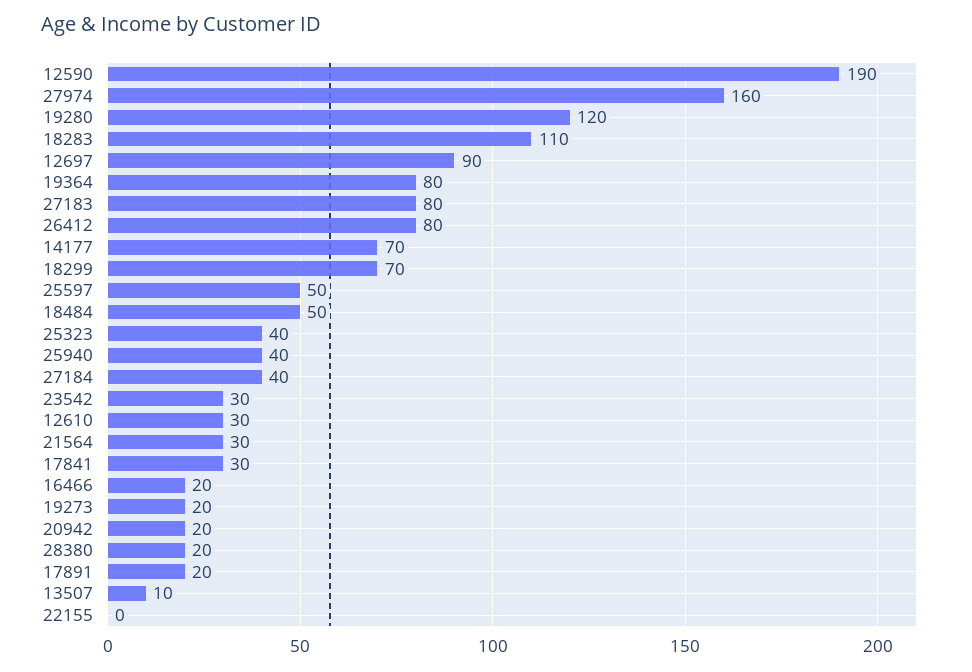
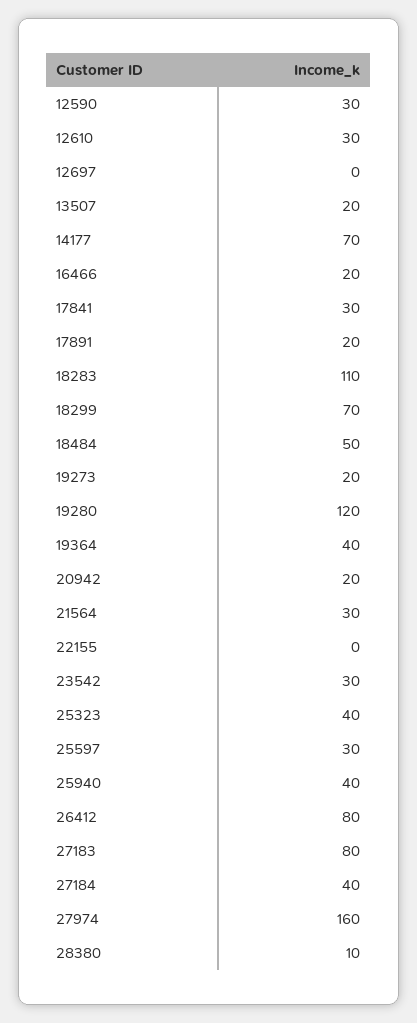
12590: 190 -> 30
12697: 90 -> 0
19364: 80 -> 40
25597: 50 -> 30
28380: 20 -> 10
13507: 10 -> 20

